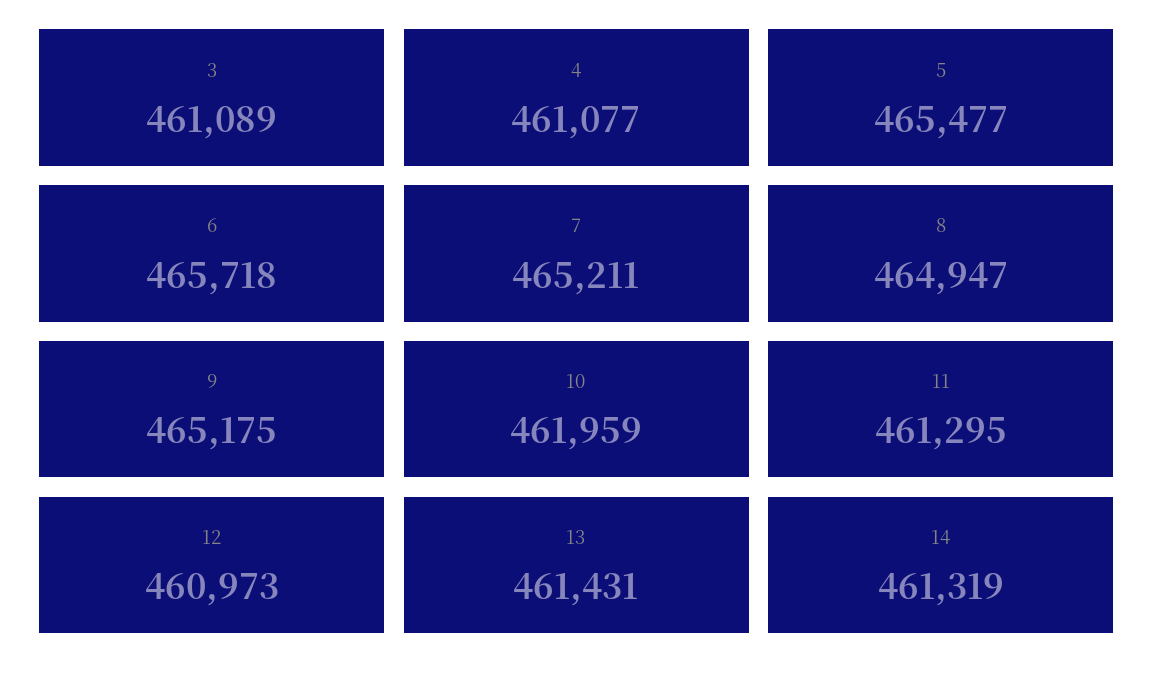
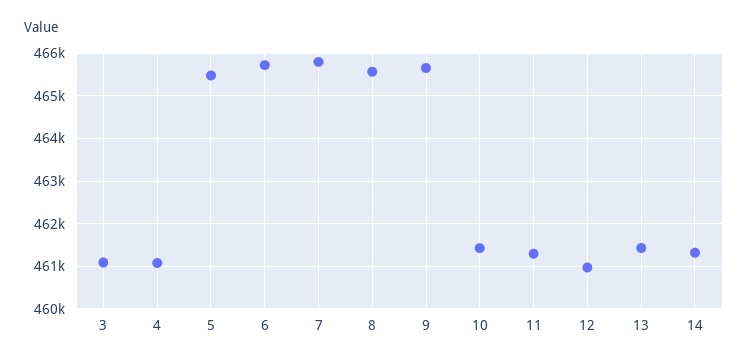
7: 465211 -> 465800
8: 464947 -> 465600
9: 465175 -> 465600
10: 461959 -> 461400

